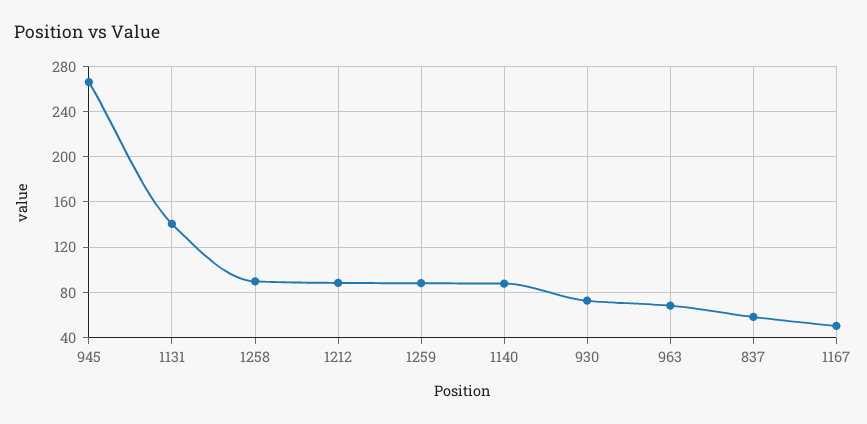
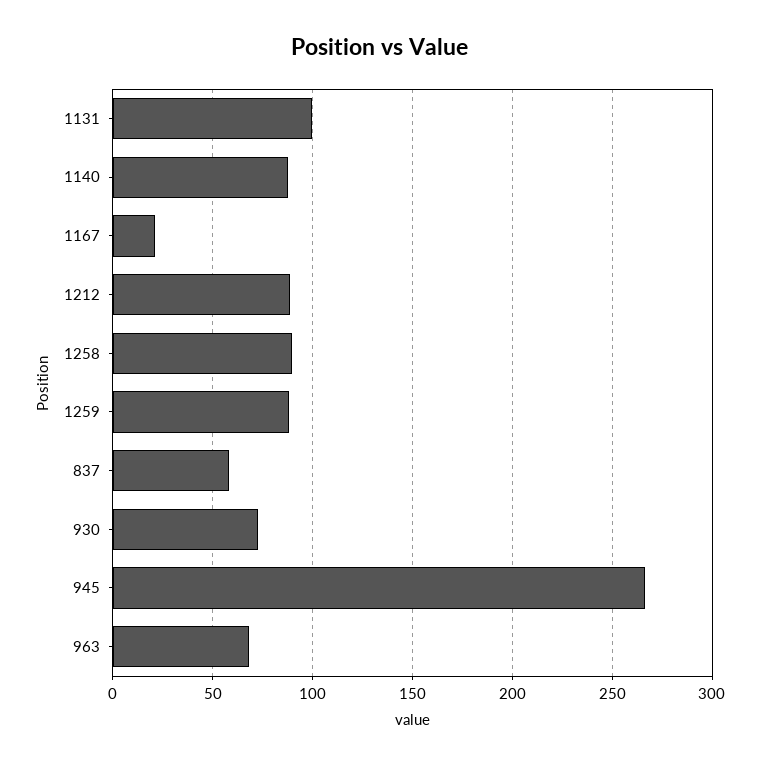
1131: 140 -> 100
1167: 50 -> 20

